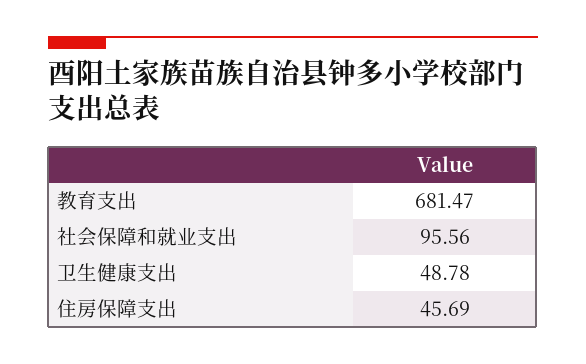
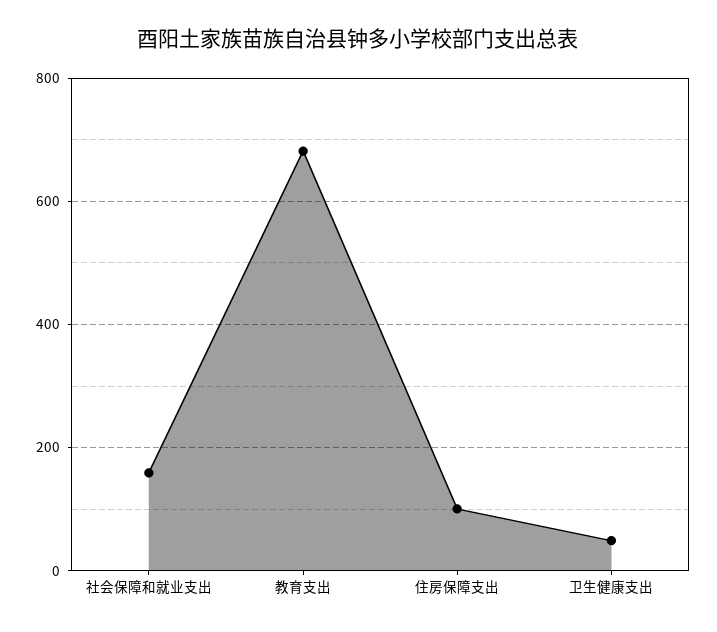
社会保障和就业支出: 95.56 -> 160
住房保障支出: 45.69 -> 100

